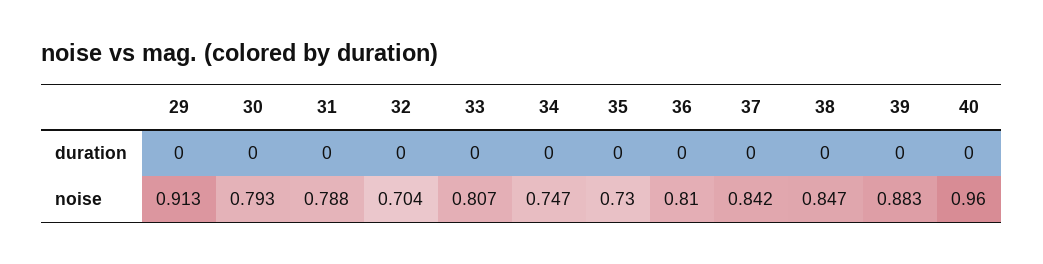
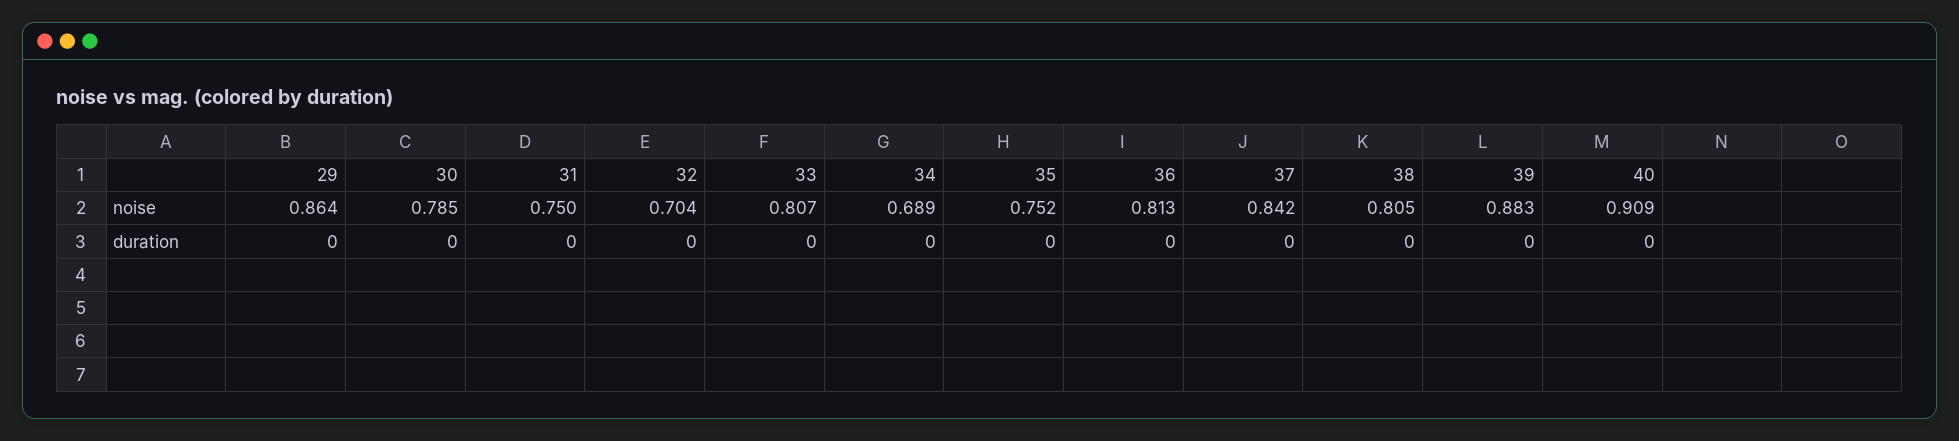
29, noise: 0.913 -> 0.864
30, noise: 0.793 -> 0.785
31, noise: 0.788 -> 0.75
34, noise: 0.747 -> 0.689
35, noise: 0.73 -> 0.752
36, noise: 0.81 -> 0.813
38, noise: 0.847 -> 0.805
40, noise: 0.96 -> 0.909

